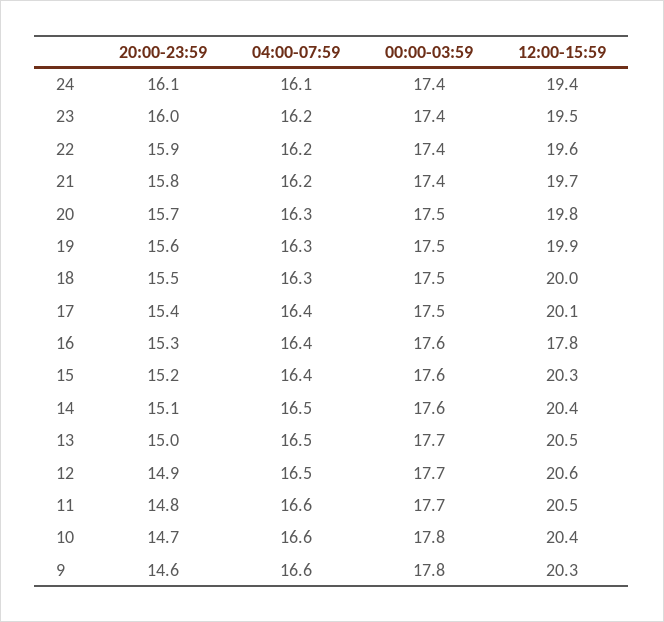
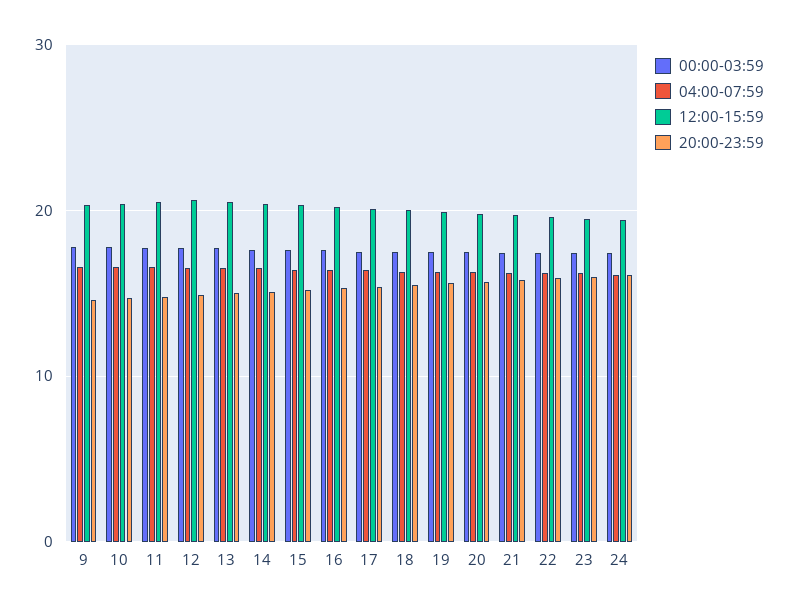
12:00-15:59, 16: 17.8 -> 20

